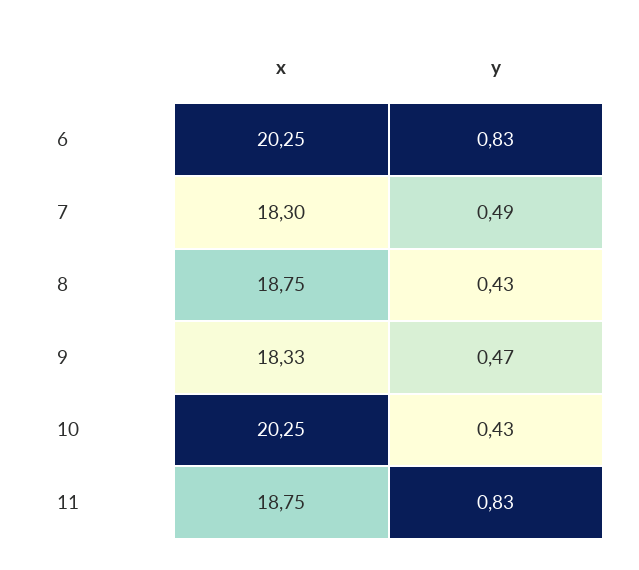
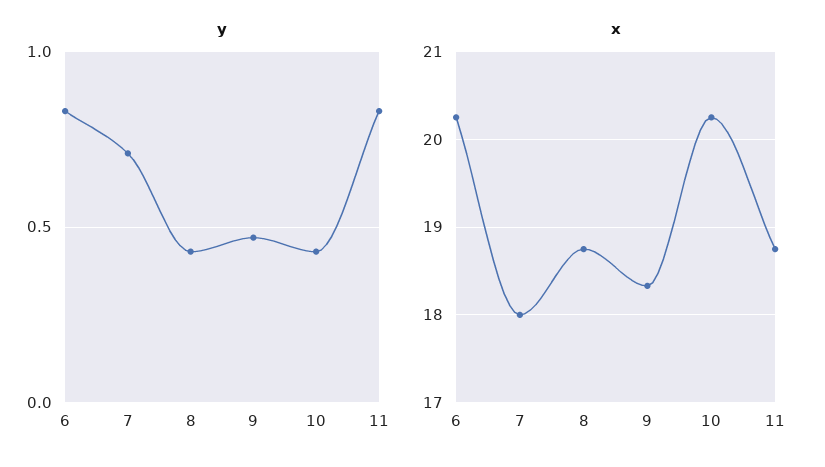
x, 7: 18.3 -> 18
y, 7: 0.49 -> 0.7

